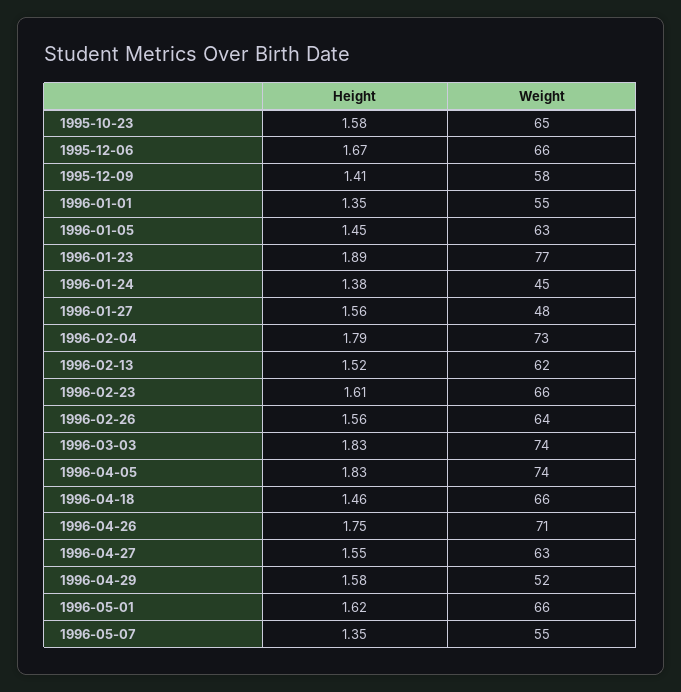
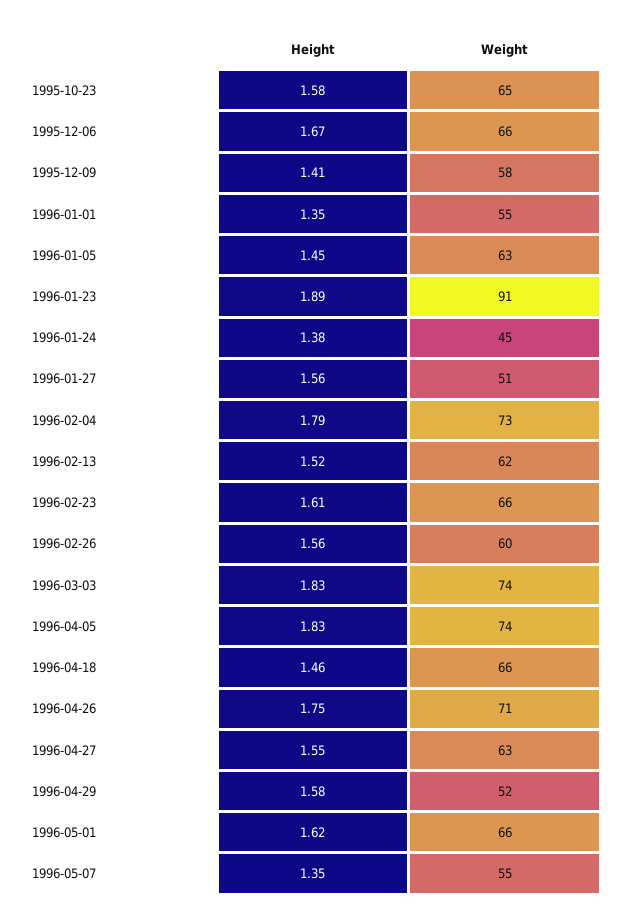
Weight, 1996-01-23: 77 -> 91
Weight, 1996-01-27: 48 -> 51
Weight, 1996-02-26: 64 -> 60

